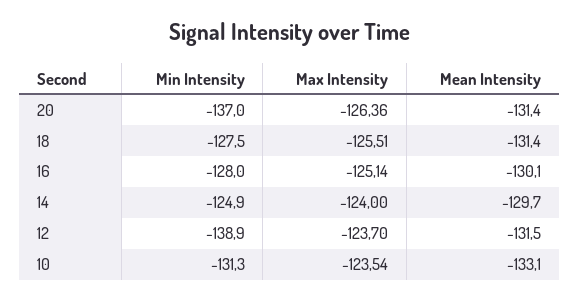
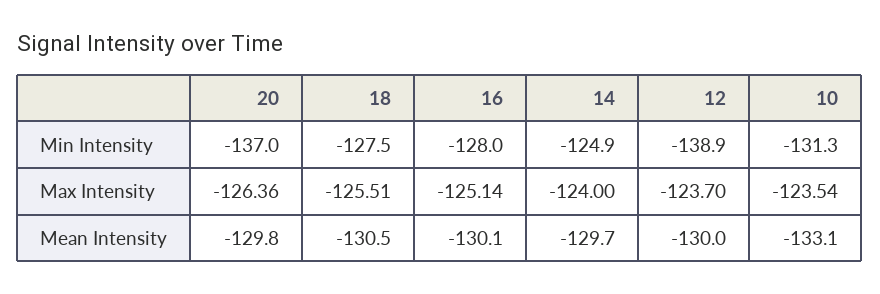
Mean Intensity, 20: -131.4 -> -129.8
Mean Intensity, 18: -131.4 -> -130.5
Mean Intensity, 12: -131.5 -> -130

